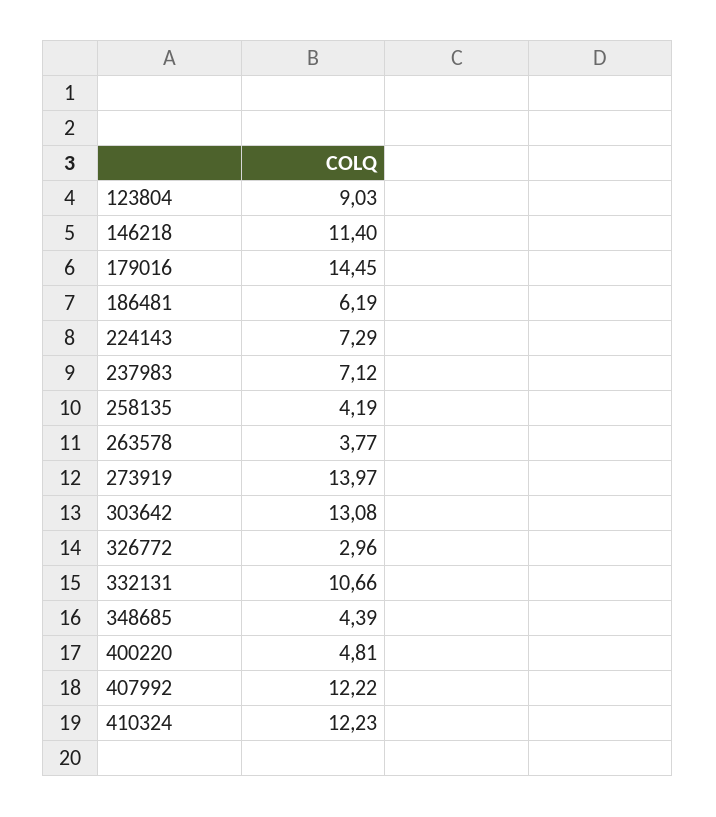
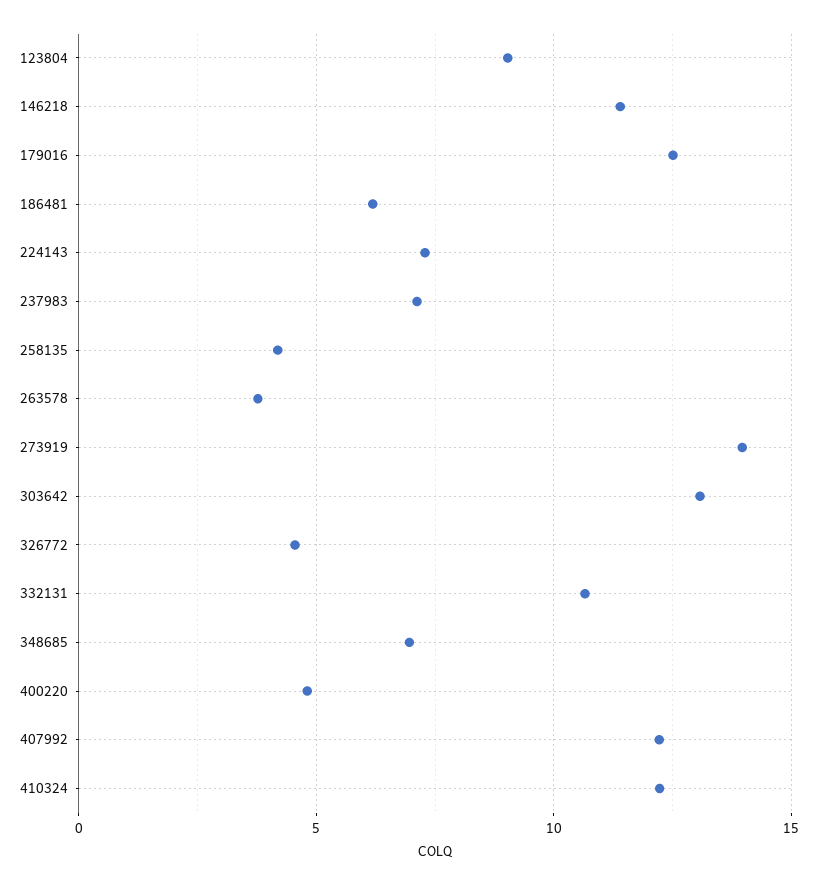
179016: 14.45 -> 12.5
326772: 2.96 -> 4.5
348685: 4.39 -> 7

